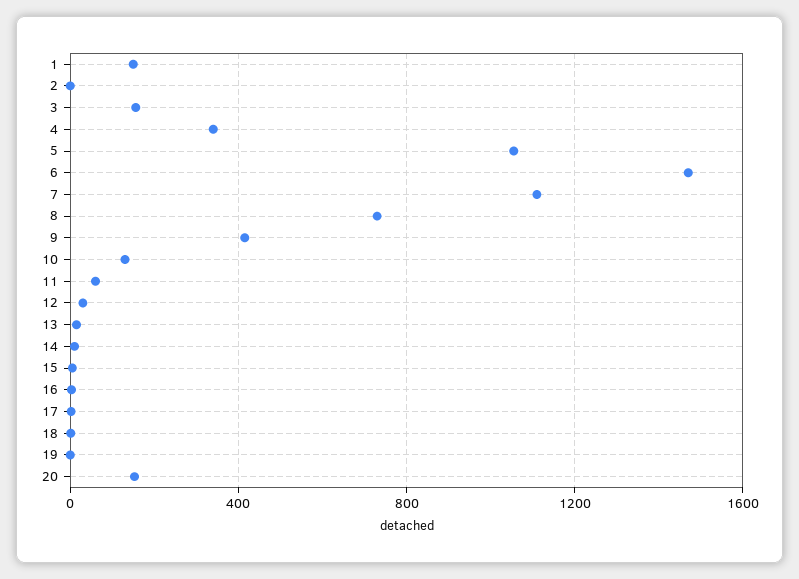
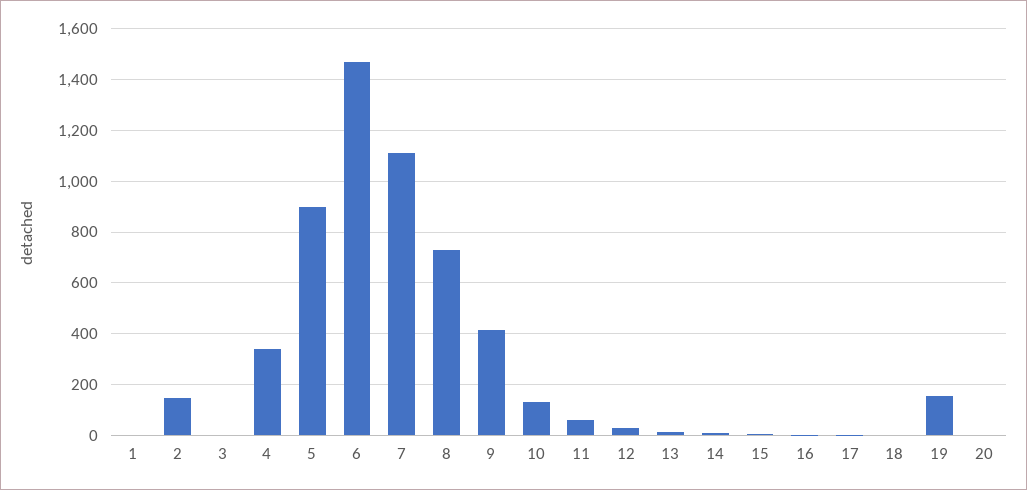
1: 150 -> 0
2: 0 -> 150
3: 150 -> 0
5: 1050 -> 900
19: 0 -> 150
20: 150 -> 0

